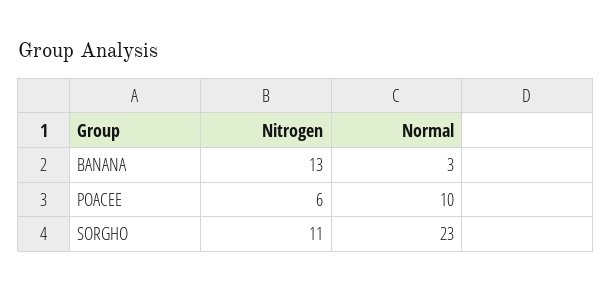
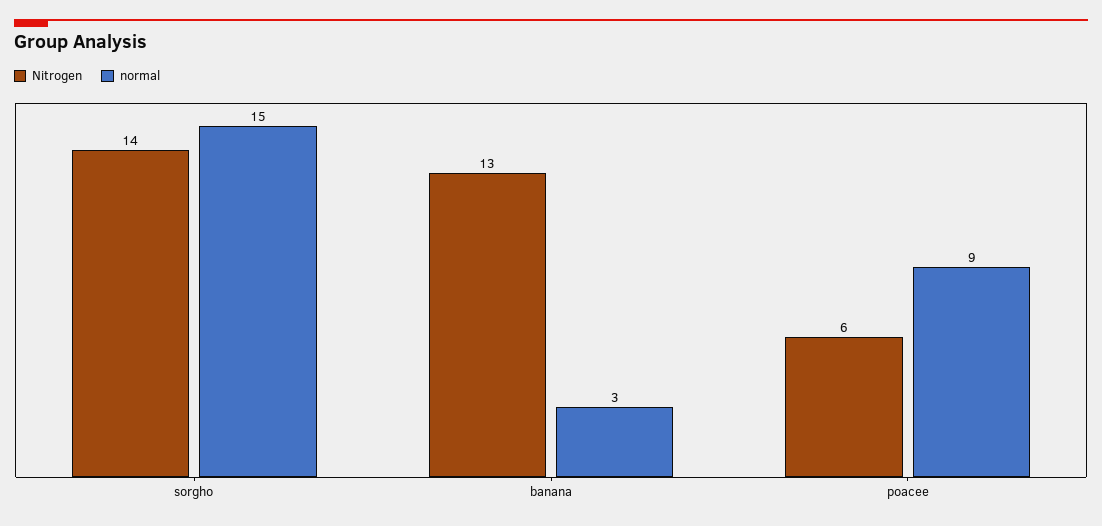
Normal, POACEE: 10 -> 9
Nitrogen, SORGHO: 11 -> 14
Normal, SORGHO: 23 -> 15

